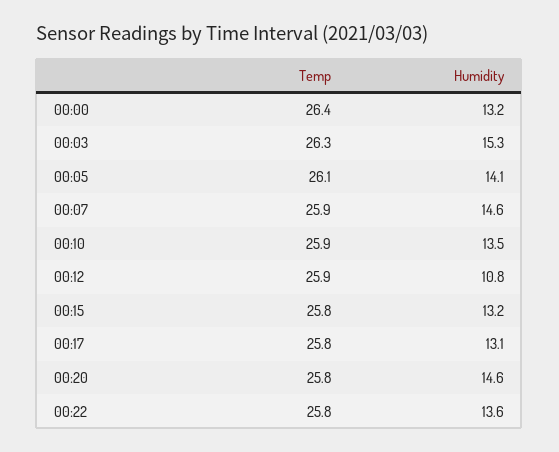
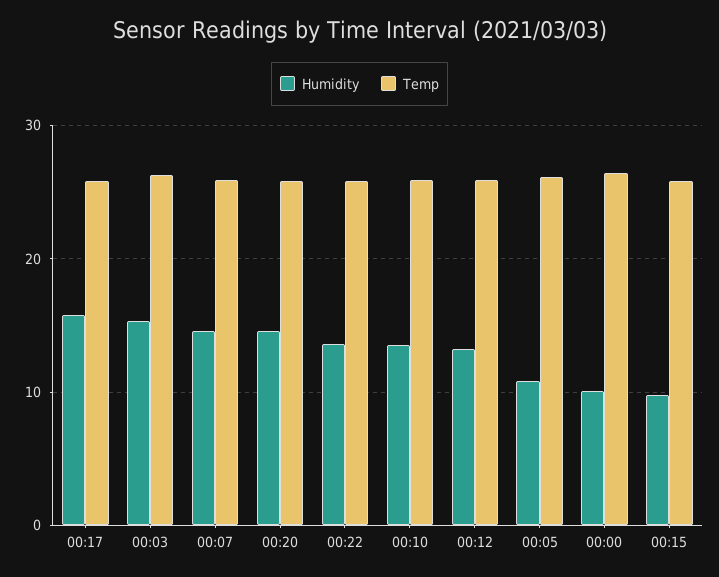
Humidity, 00:00: 13.2 -> 10
Humidity, 00:05: 14.1 -> 11
Humidity, 00:12: 10.8 -> 13
Humidity, 00:15: 13.2 -> 10
Humidity, 00:17: 13.1 -> 16

